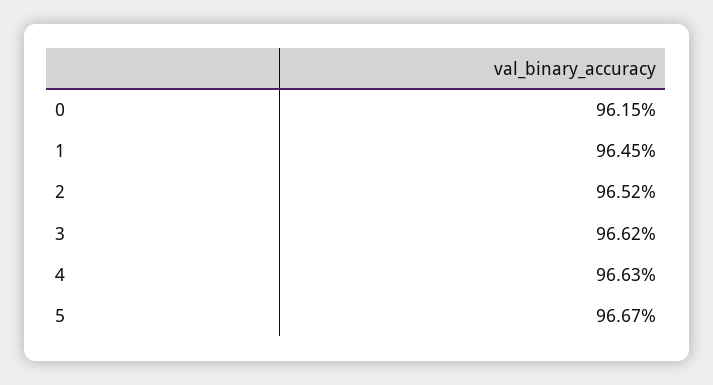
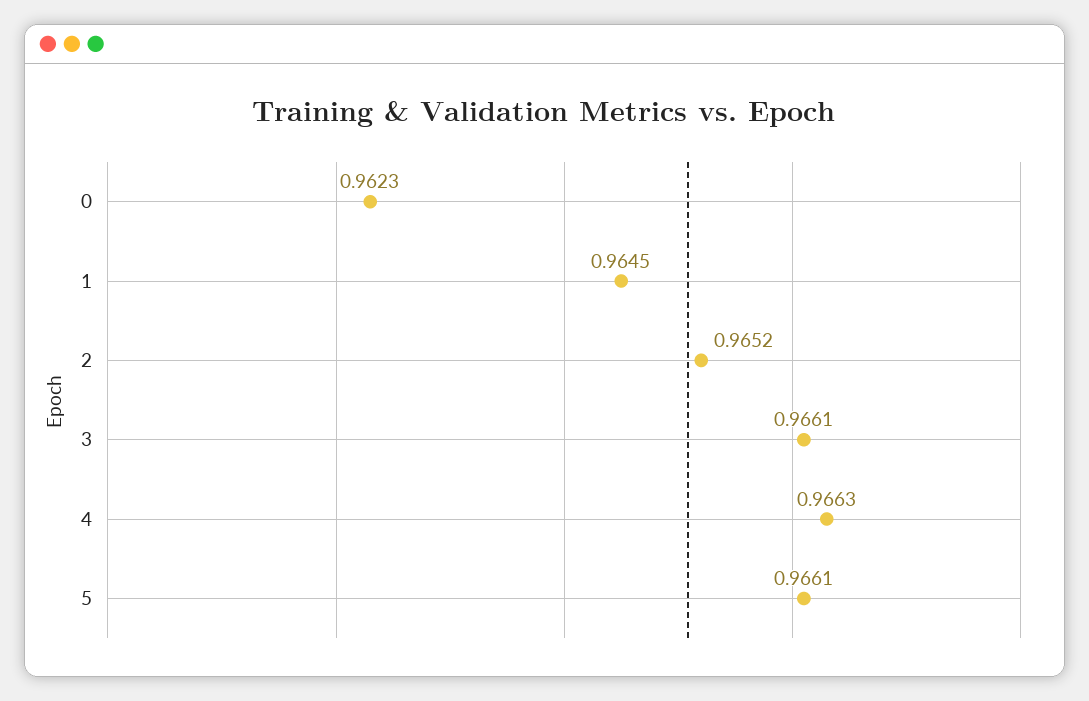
0: 0.9615 -> 0.9623
3: 0.9662 -> 0.9661
5: 0.9667 -> 0.9661

